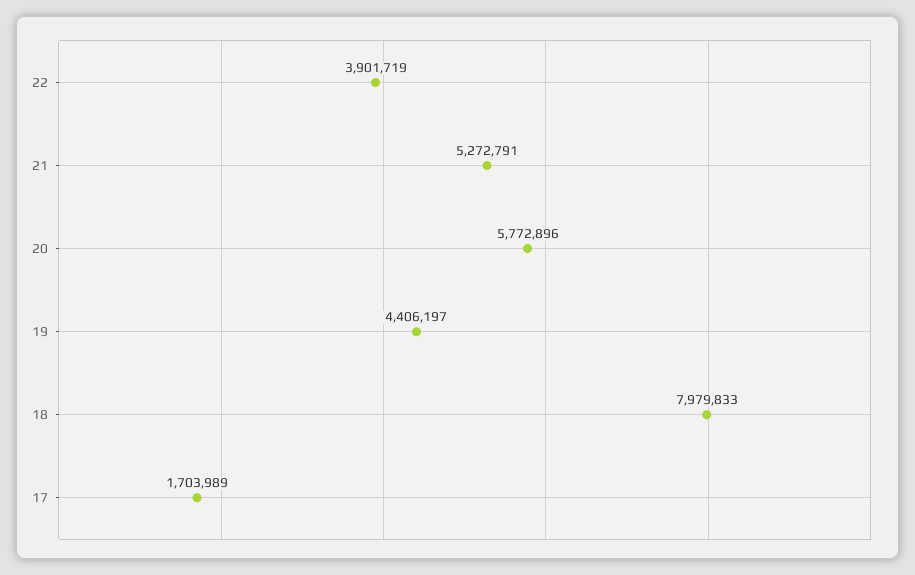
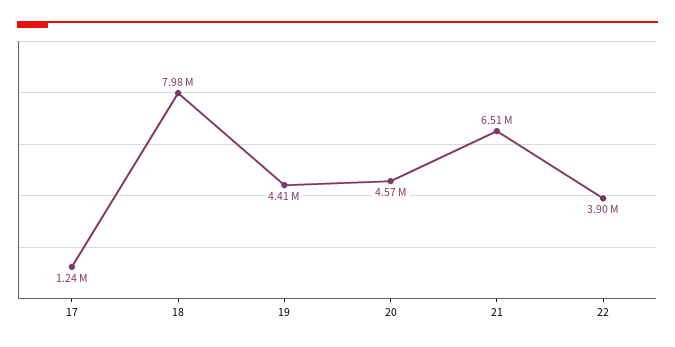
21: 5272791 -> 6510000
20: 5772896 -> 4570000
17: 1703989 -> 1240000

